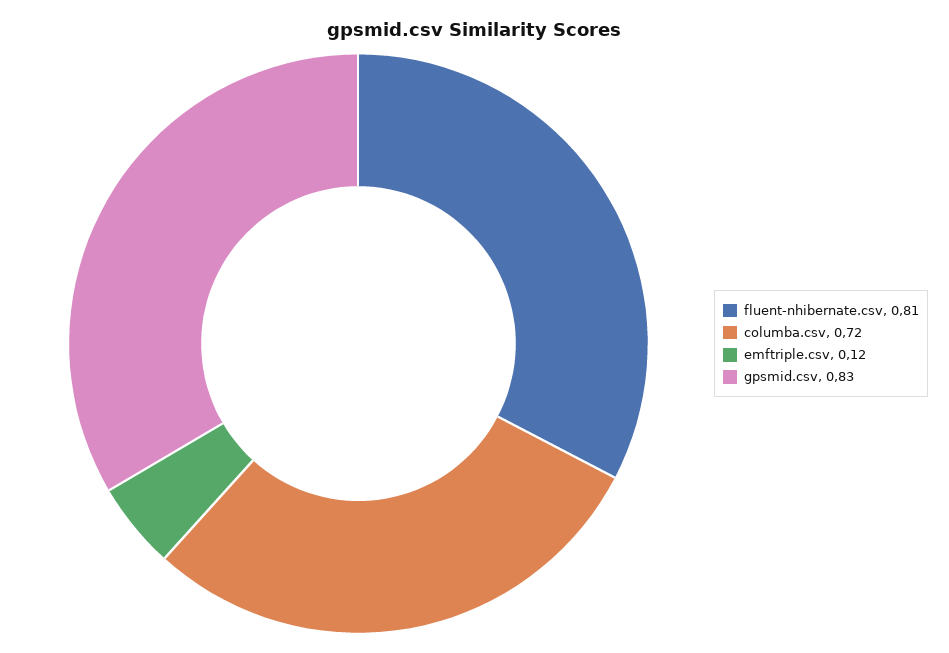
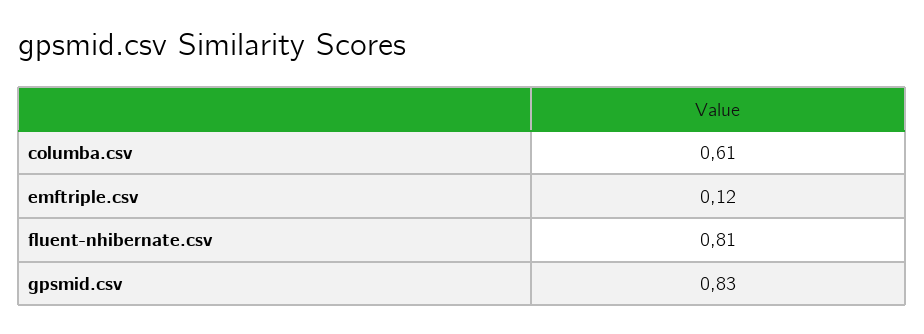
columba.csv: 0.72 -> 0.61

